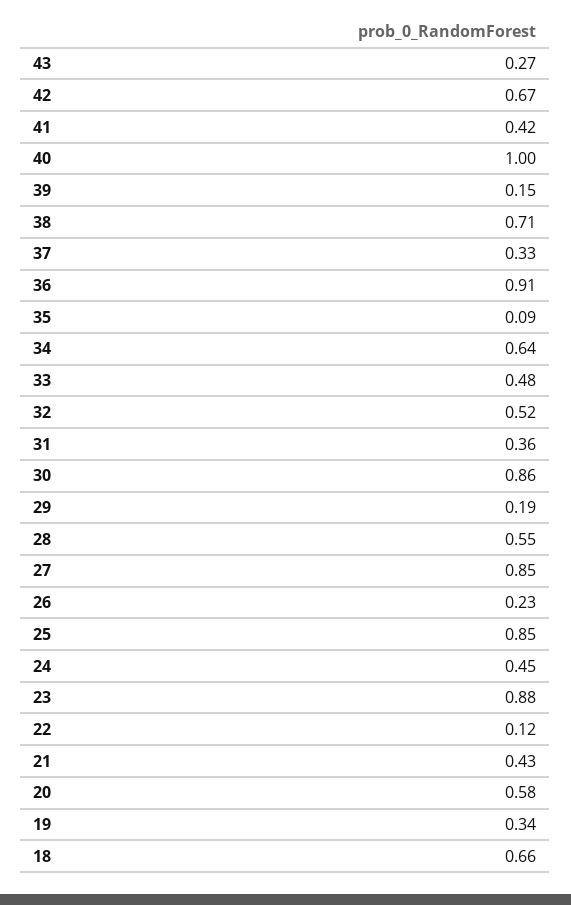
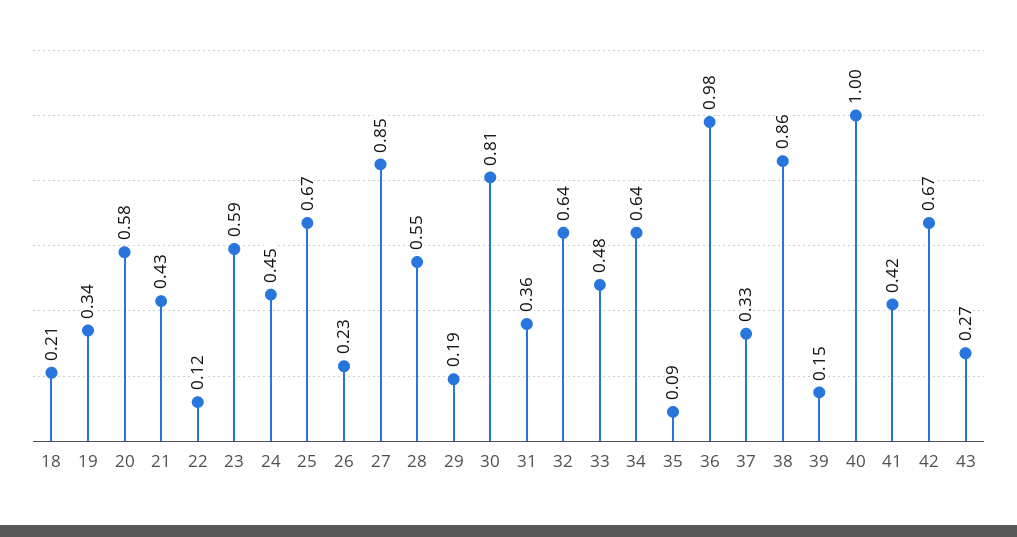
38: 0.71 -> 0.86
36: 0.91 -> 0.98
32: 0.52 -> 0.64
30: 0.86 -> 0.81
25: 0.85 -> 0.67
23: 0.88 -> 0.59
18: 0.66 -> 0.21

